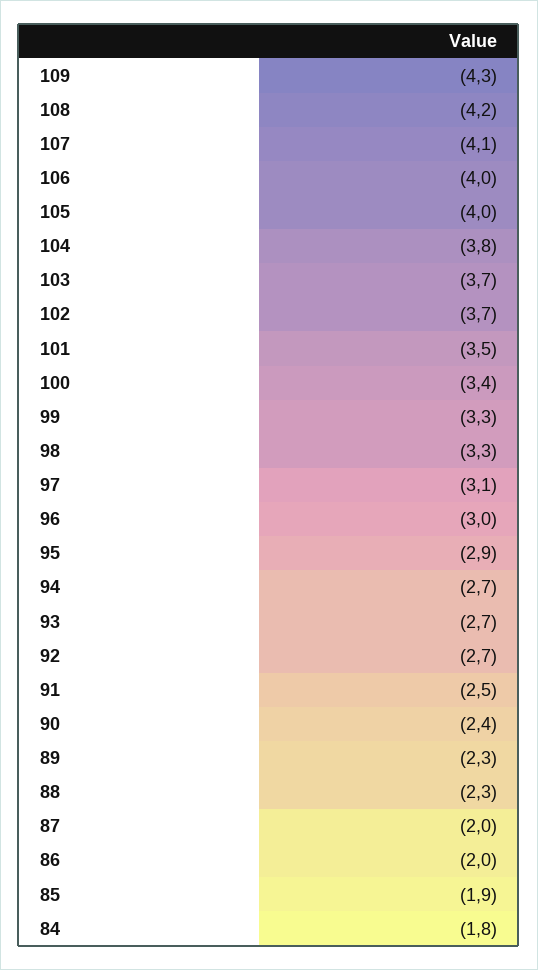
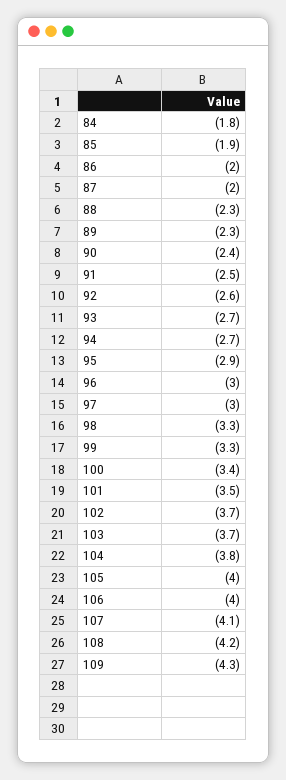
97: -3.1 -> -3
92: -2.7 -> -2.6

